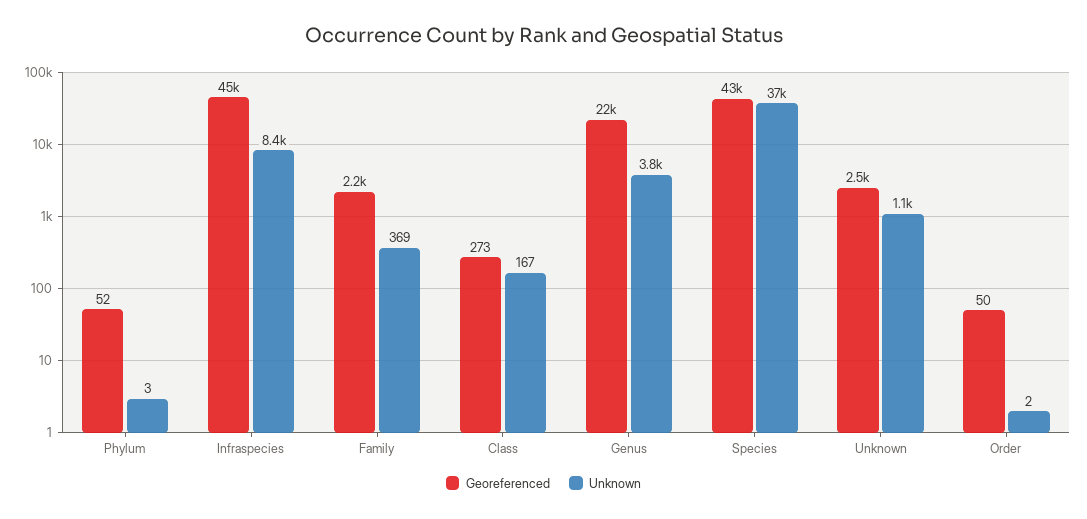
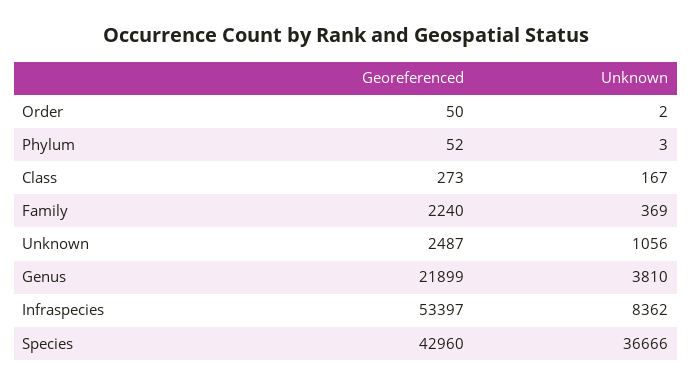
Georeferenced, Infraspecies: 45000 -> 53397

